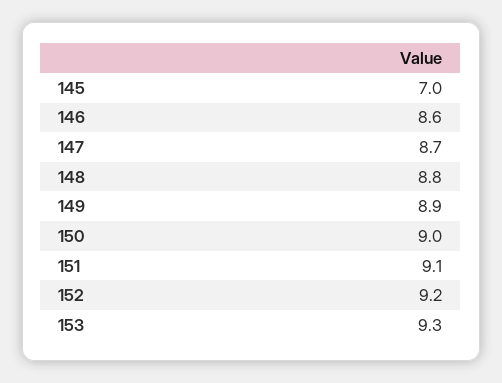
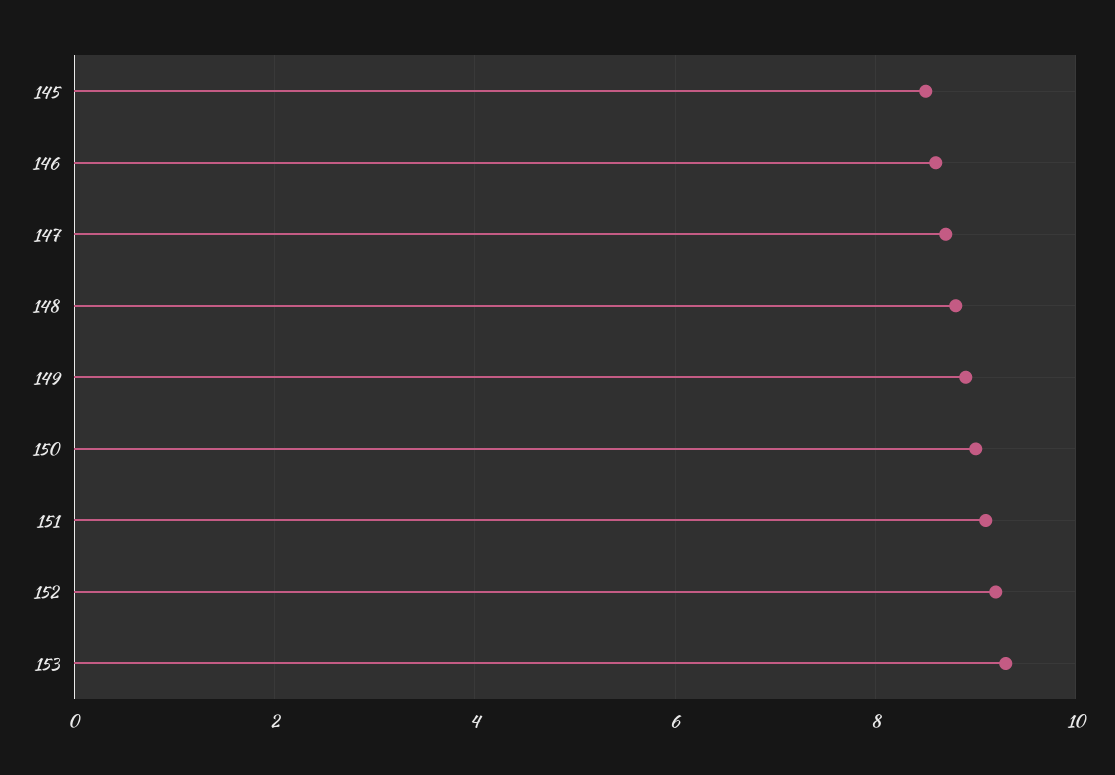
145: 7 -> 8.5

